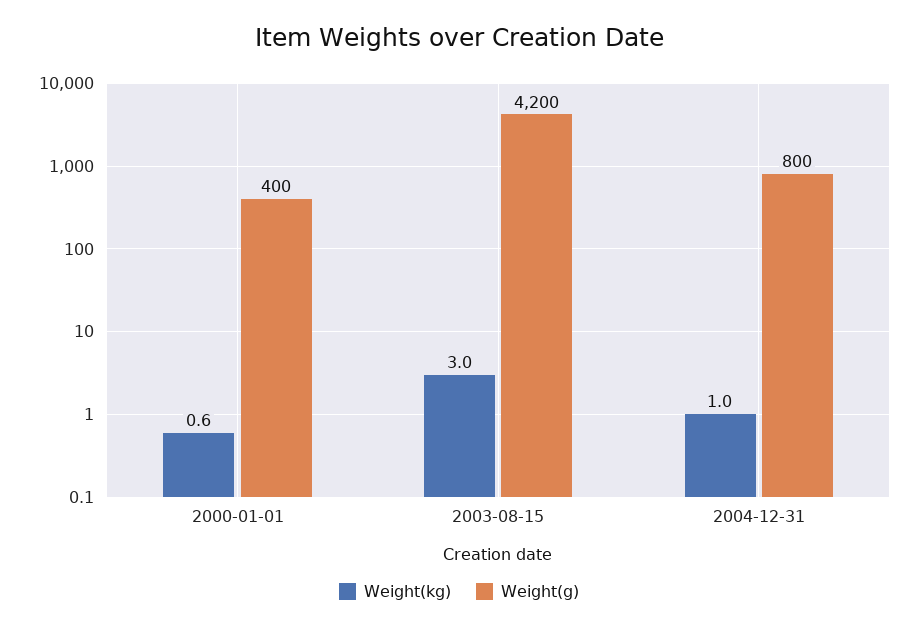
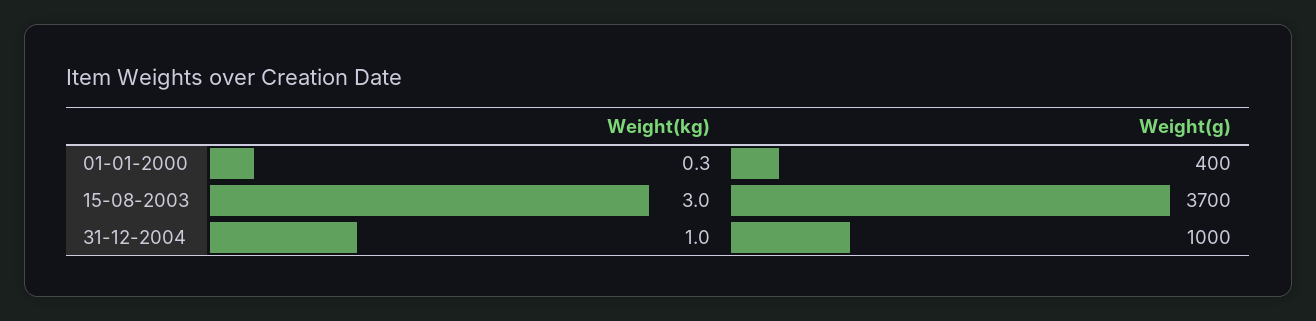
Weight(kg), 2000-01-01: 0.6 -> 0.3
Weight(g), 2003-08-15: 4200 -> 3700
Weight(g), 2004-12-31: 800 -> 1000

